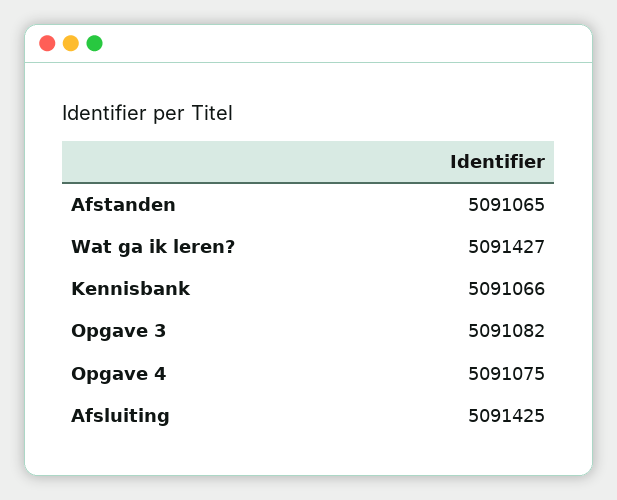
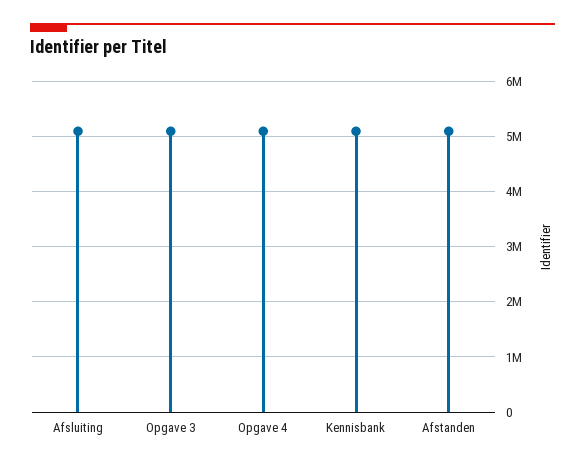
Wat ga ik leren?: 5091427 -> none

